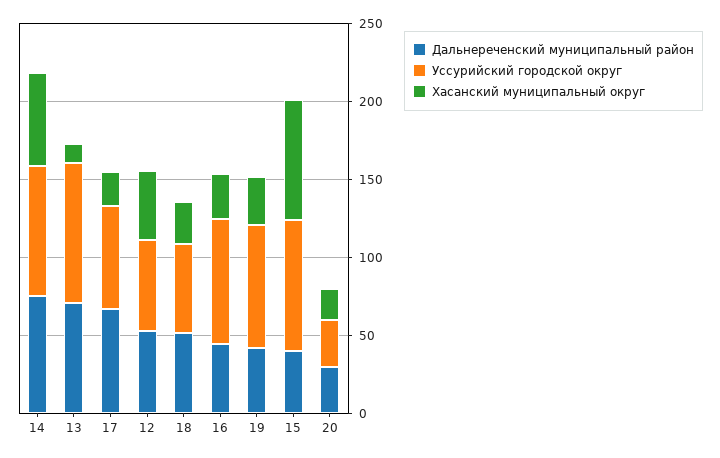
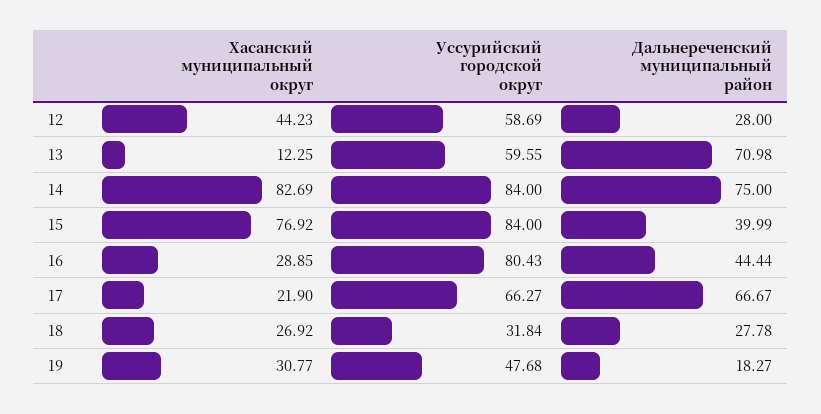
Хасанский муниципальный округ, 14: 60 -> 82.69
Уссурийский городской округ, 13: 90 -> 59.55
Дальнереченский муниципальный район, 12: 50 -> 28
Дальнереченский муниципальный район, 18: 50 -> 27.78
Уссурийский городской округ, 18: 60 -> 31.84
Дальнереченский муниципальный район, 19: 40 -> 18.27
Уссурийский городской округ, 19: 80 -> 47.68
Дальнереченский муниципальный район, 20: 30 -> none
Уссурийский городской округ, 20: 30 -> none
Хасанский муниципальный округ, 20: 20 -> none

